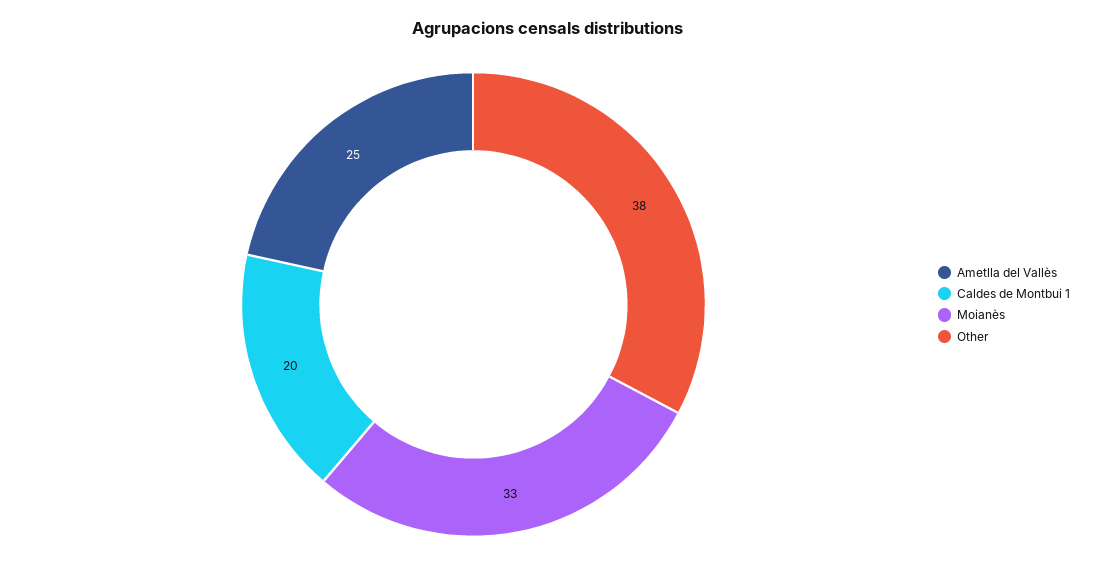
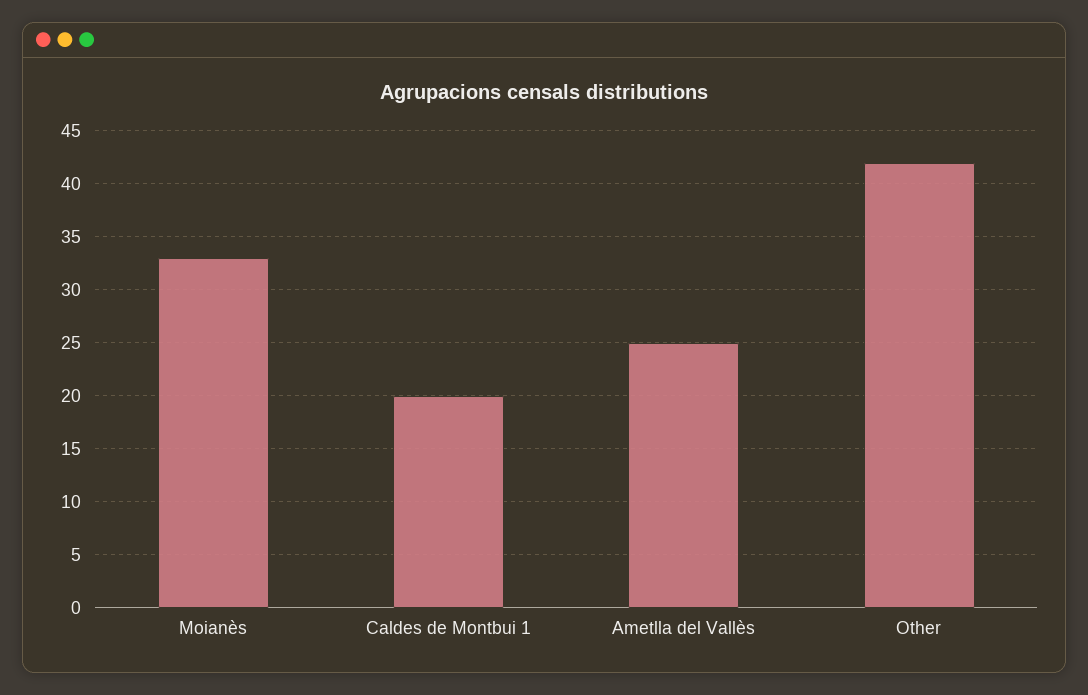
Other: 38 -> 42

